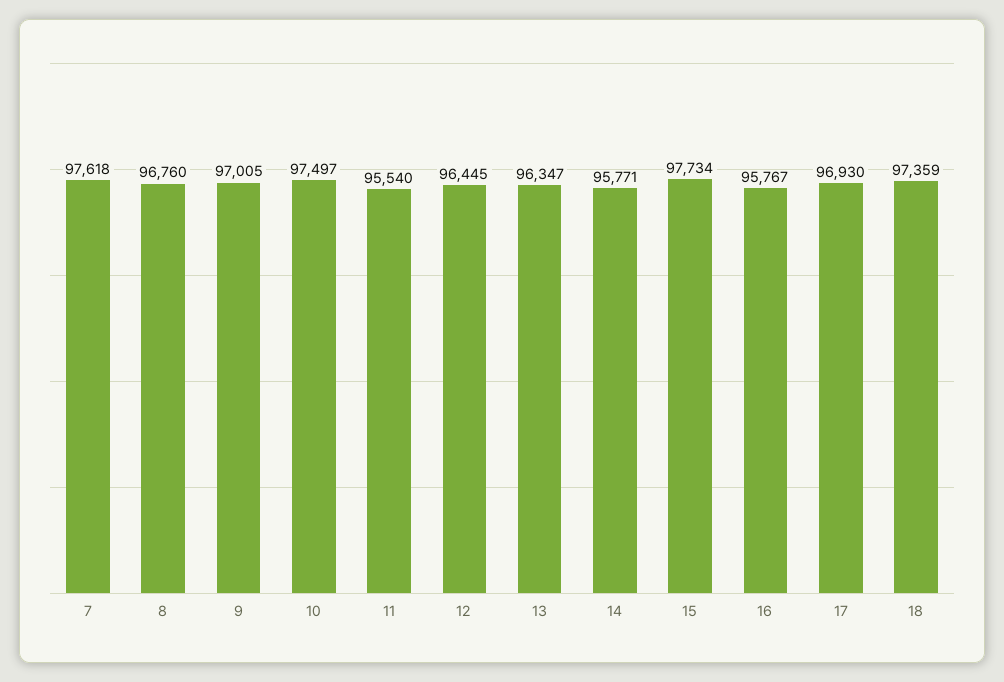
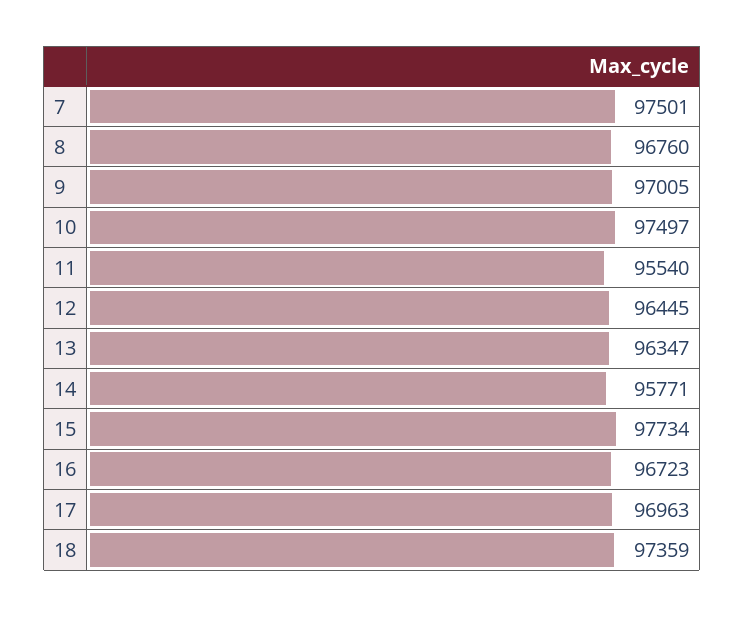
7: 97618 -> 97501
16: 95767 -> 96723
17: 96930 -> 96963

